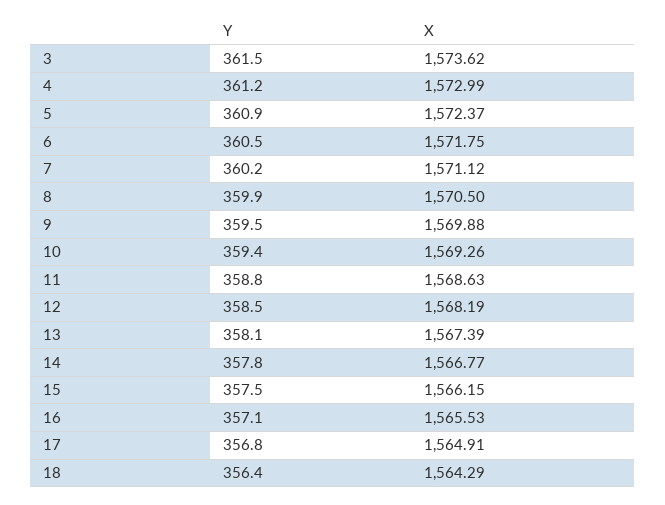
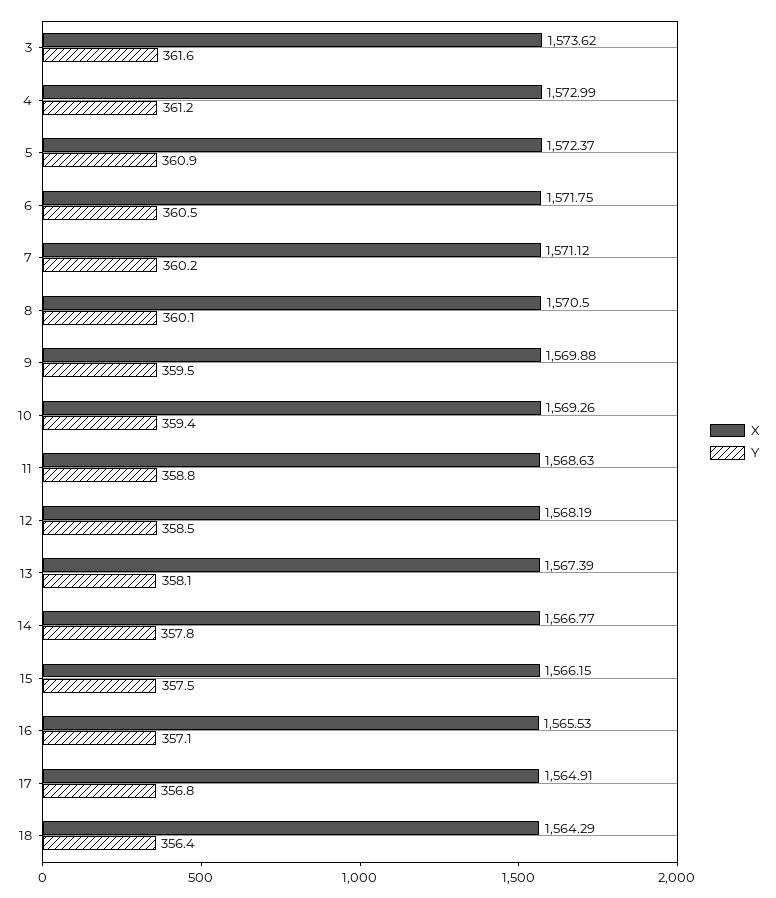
Y, 3: 361.5 -> 361.6
Y, 8: 359.9 -> 360.1

